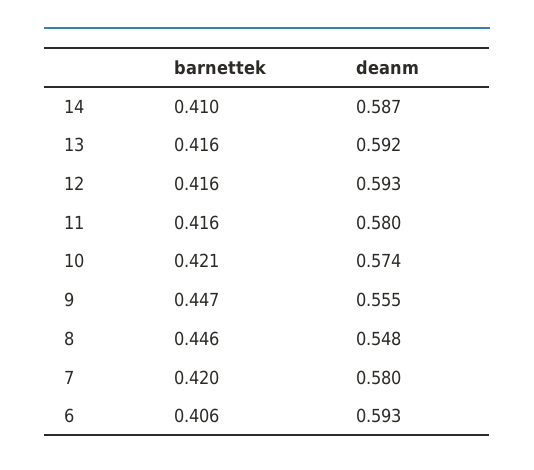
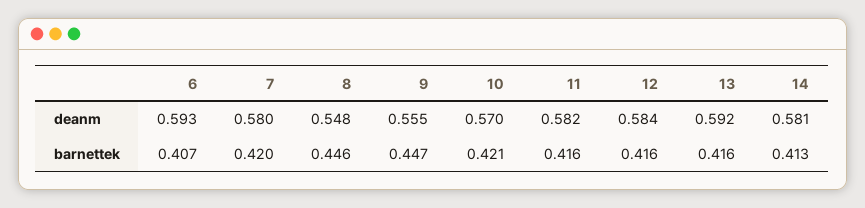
barnettek, 14: 0.41 -> 0.413
deanm, 14: 0.587 -> 0.581
deanm, 12: 0.593 -> 0.584
deanm, 11: 0.58 -> 0.582
deanm, 10: 0.574 -> 0.57
barnettek, 6: 0.406 -> 0.407

